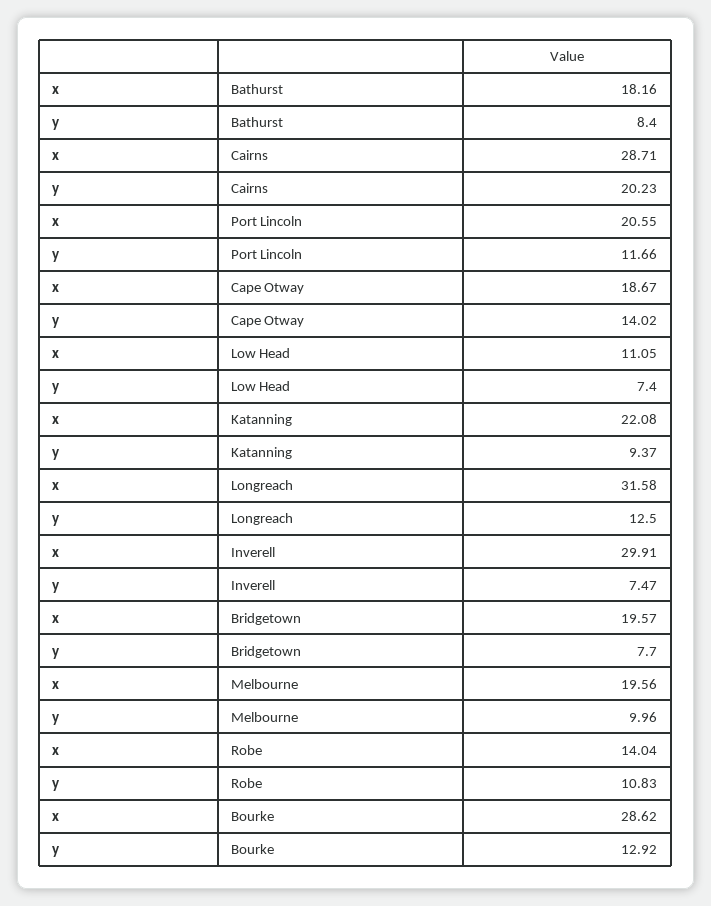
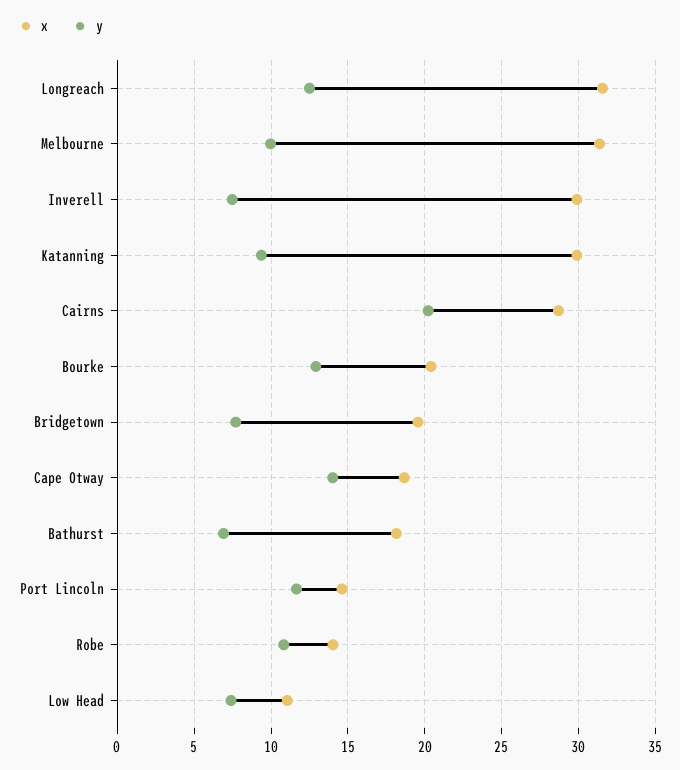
y, Bathurst: 8.4 -> 7
x, Port Lincoln: 20.55 -> 14.5
x, Katanning: 22.08 -> 30
x, Melbourne: 19.56 -> 31.5
x, Bourke: 28.62 -> 20.5

